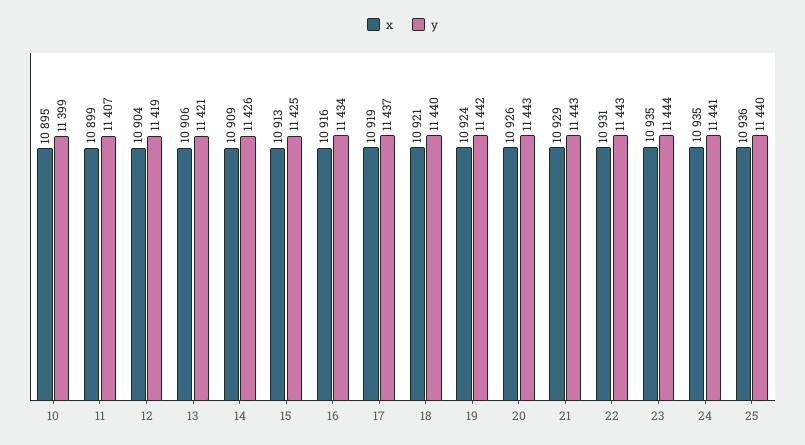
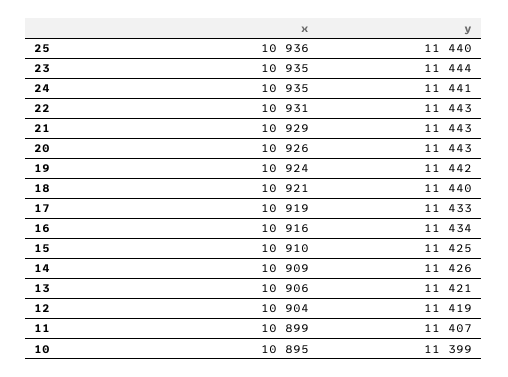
x, 15: 10913 -> 10910
y, 17: 11437 -> 11433

